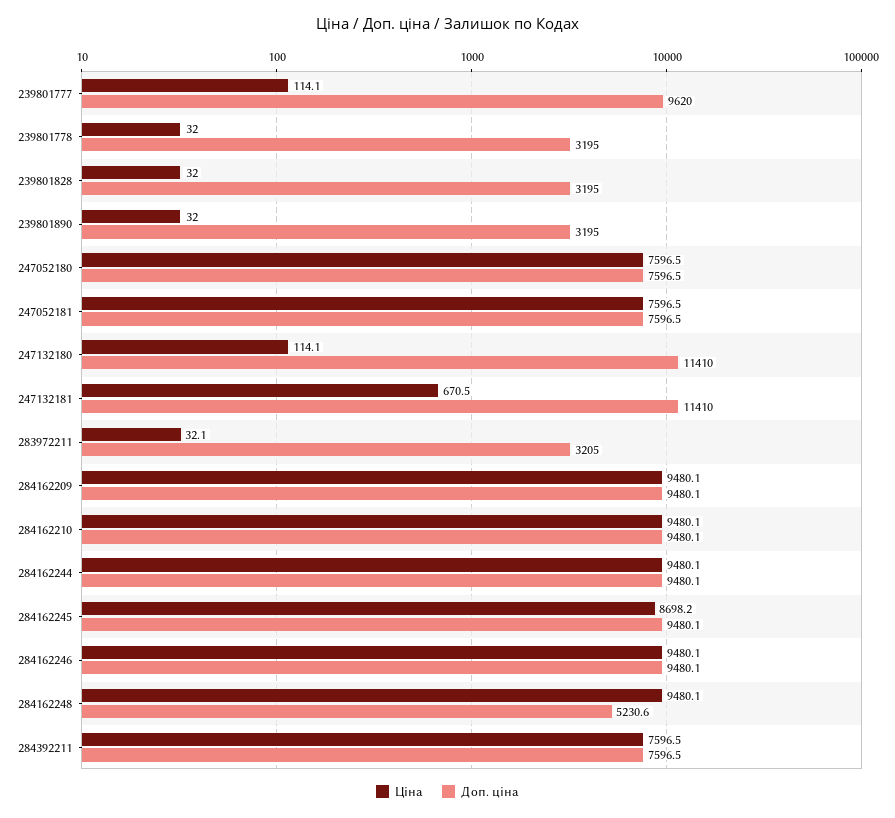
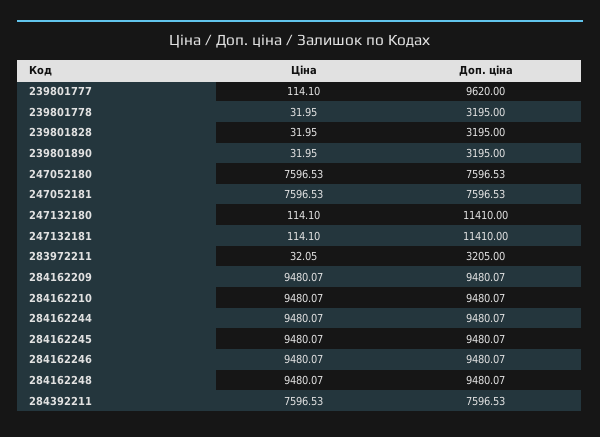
Ціна, 247132181: 670.5 -> 114.1
Ціна, 284162245: 8698.2 -> 9480.07
Доп. ціна, 284162248: 5230.6 -> 9480.07

